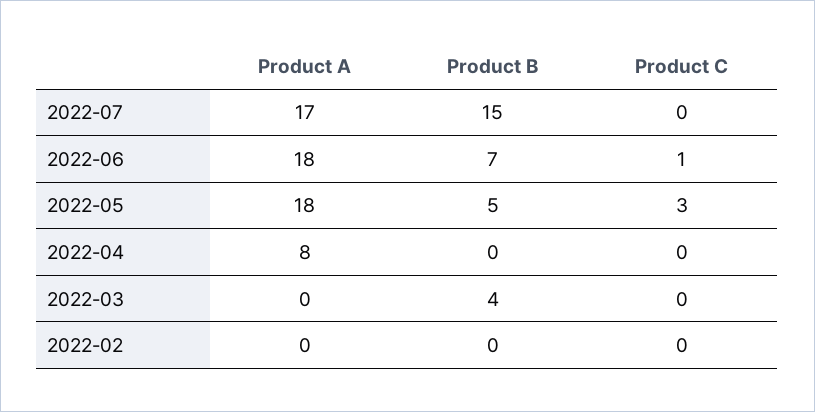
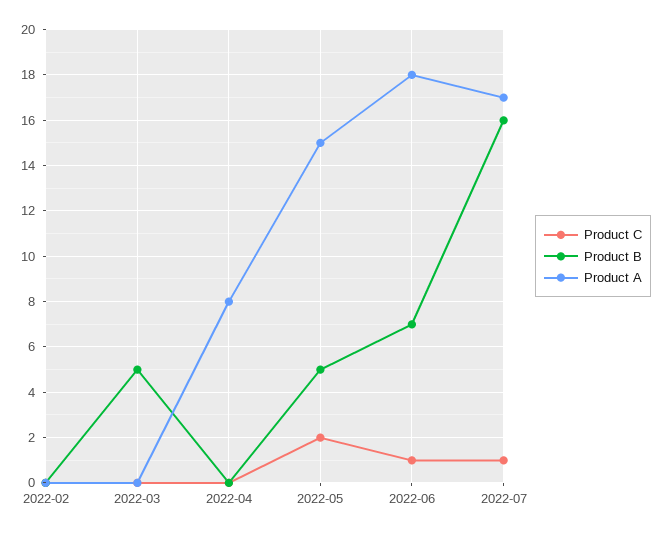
Product B, 2022-07: 15 -> 16
Product C, 2022-07: 0 -> 1
Product A, 2022-05: 18 -> 15
Product C, 2022-05: 3 -> 2
Product B, 2022-03: 4 -> 5

